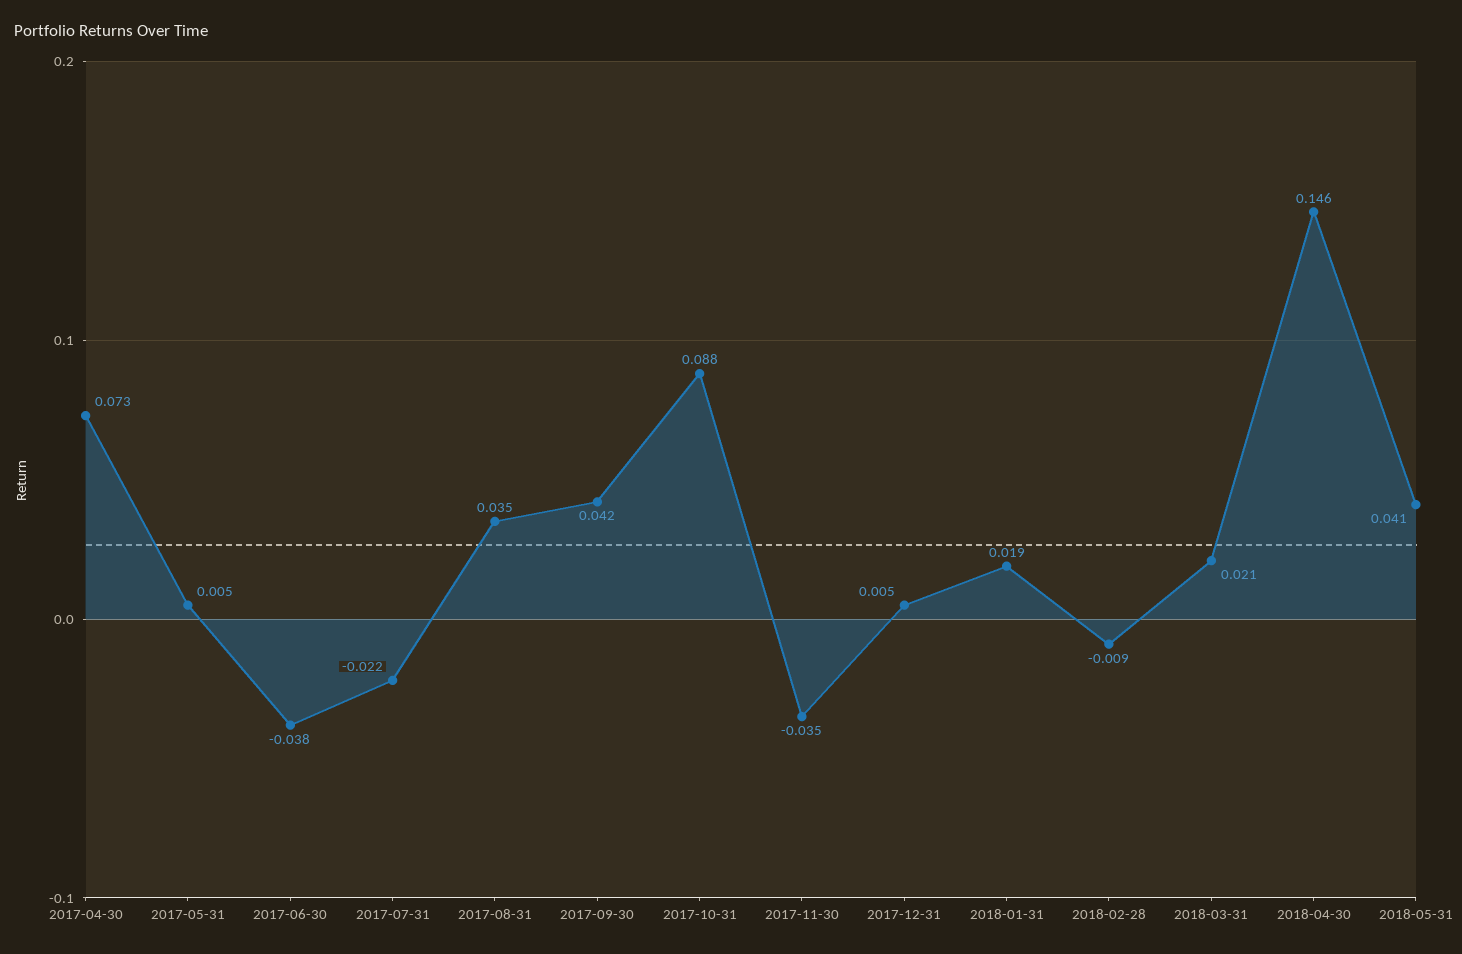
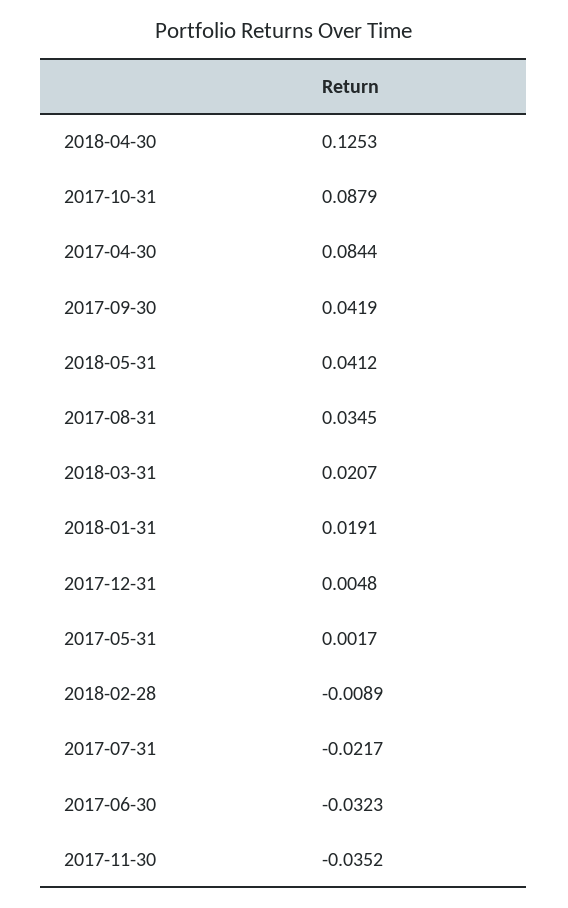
2017-04-30: 0.073 -> 0.0844
2017-05-31: 0.005 -> 0.0017
2017-06-30: -0.038 -> -0.0323
2018-04-30: 0.146 -> 0.1253

